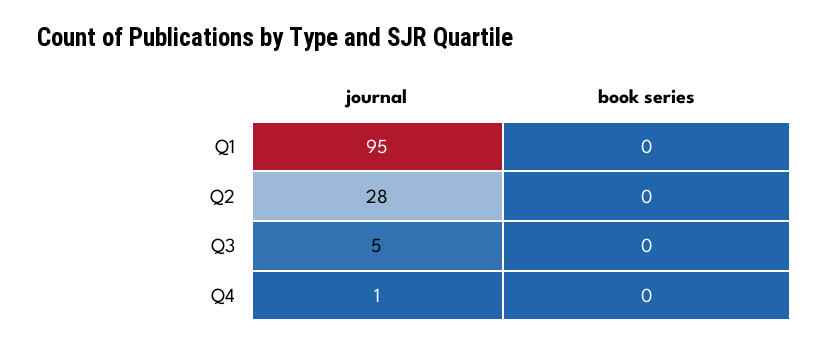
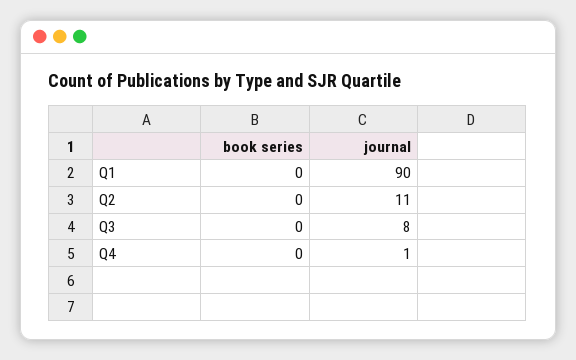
journal, Q1: 95 -> 90
journal, Q2: 28 -> 11
journal, Q3: 5 -> 8

